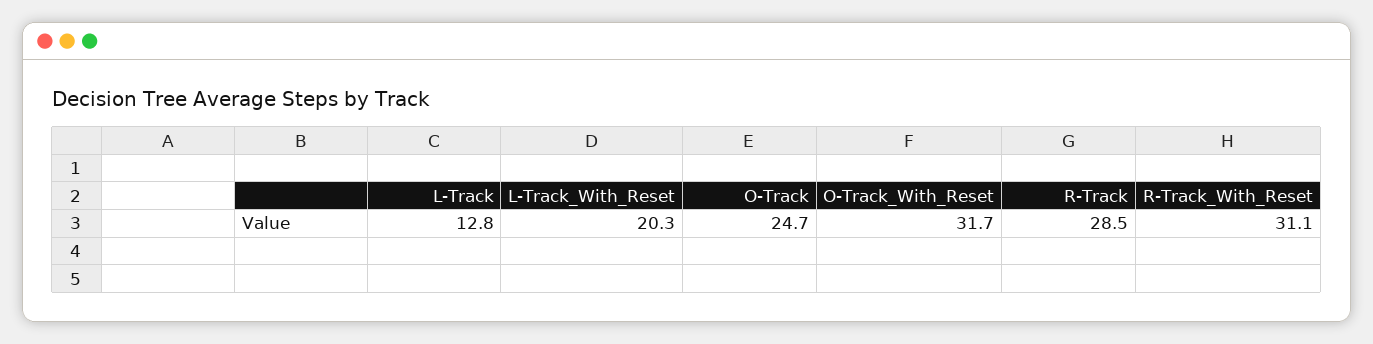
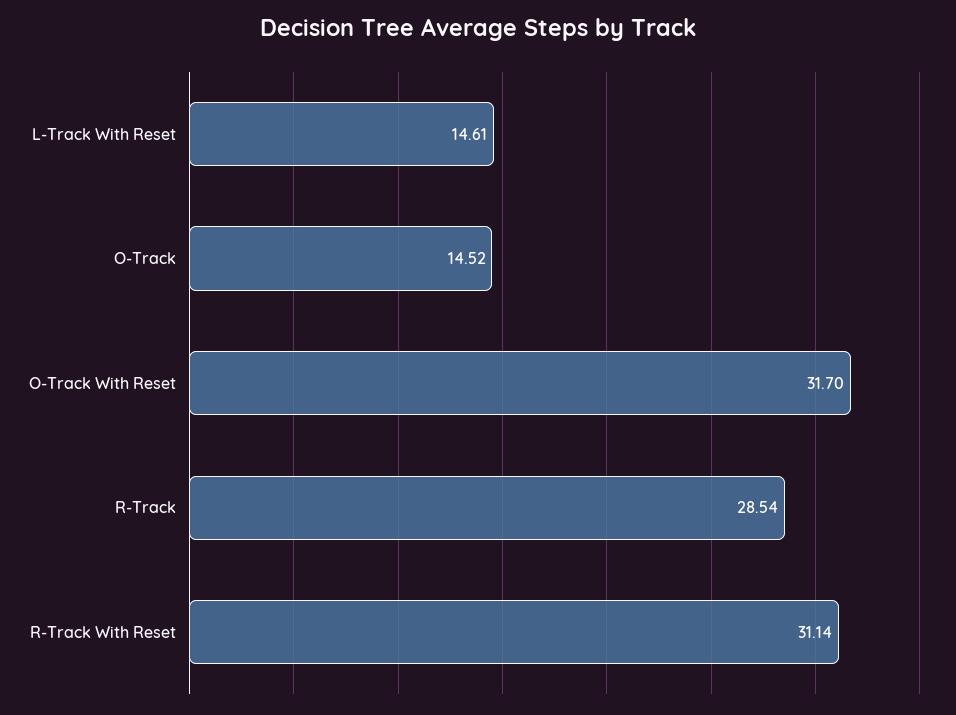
L-Track: 12.8 -> none
L-Track_With_Reset: 20.3 -> 14.61
O-Track: 24.7 -> 14.52

